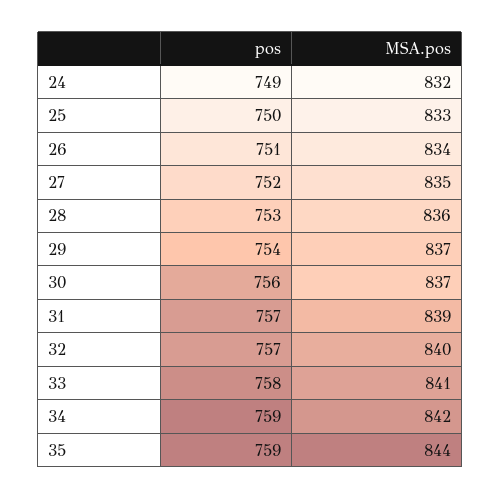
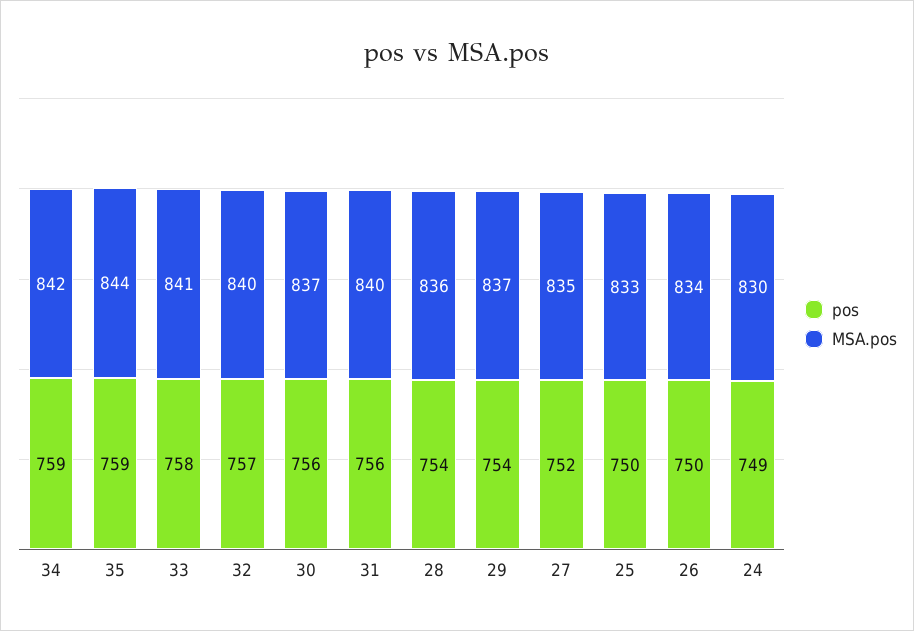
MSA.pos, 24: 832 -> 830
pos, 26: 751 -> 750
pos, 28: 753 -> 754
pos, 31: 757 -> 756
MSA.pos, 31: 839 -> 840

